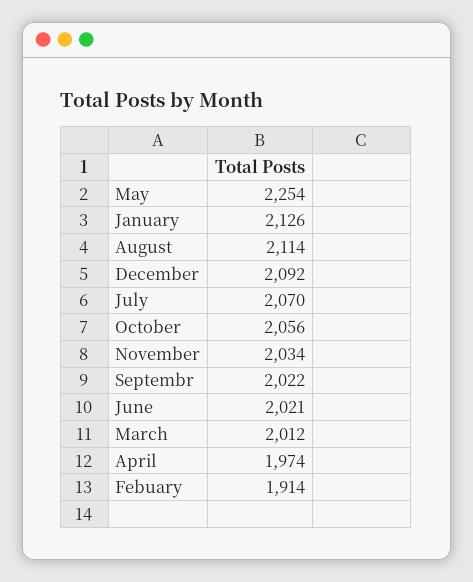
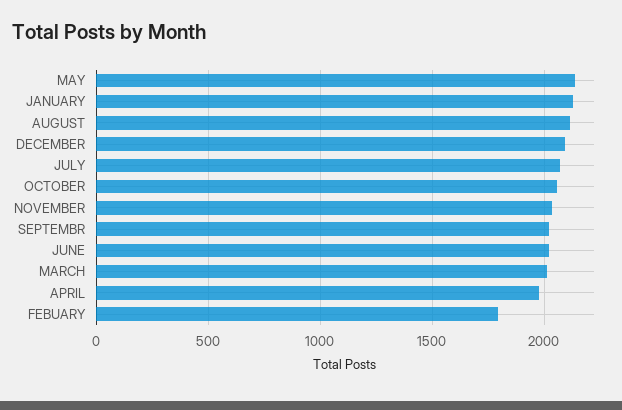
May: 2254 -> 2150
Febuary: 1914 -> 1800

